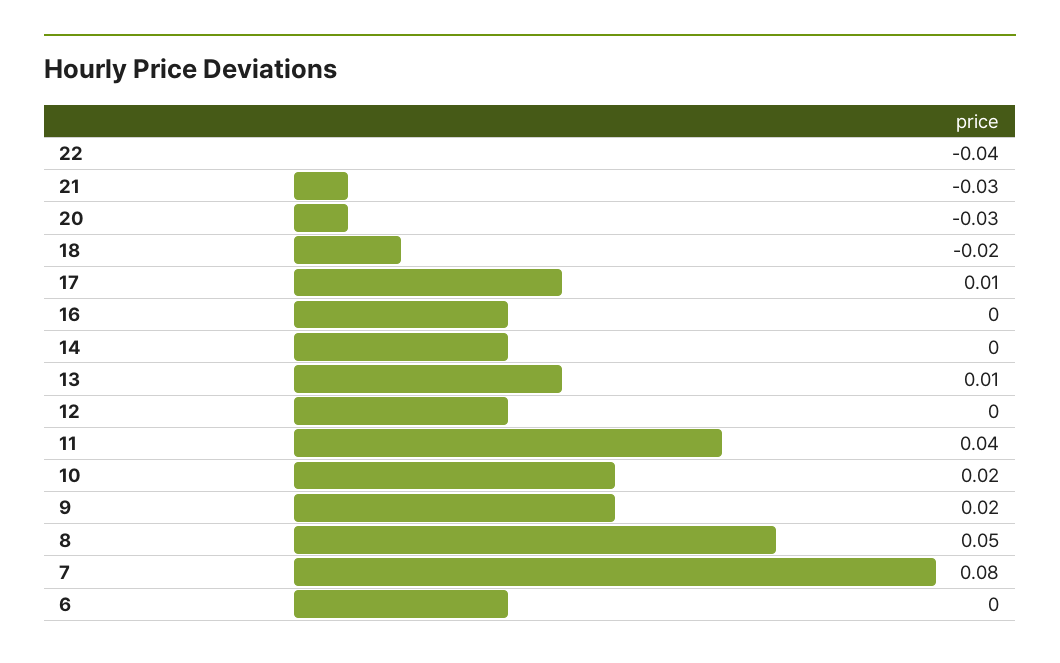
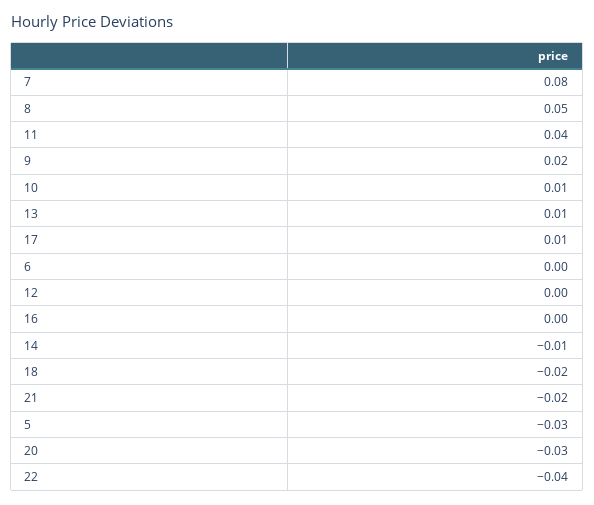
21: -0.03 -> -0.02
14: 0 -> -0.01
10: 0.02 -> 0.01
5: none -> -0.03

